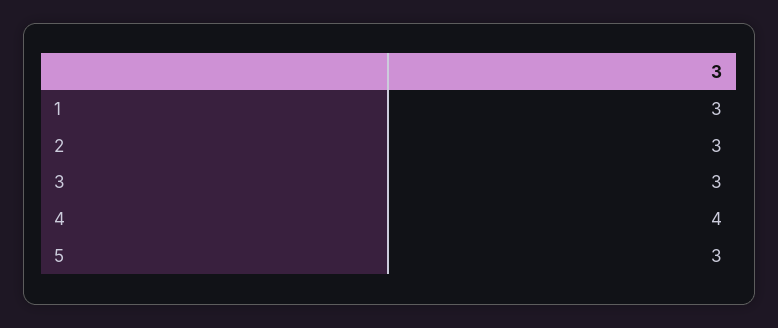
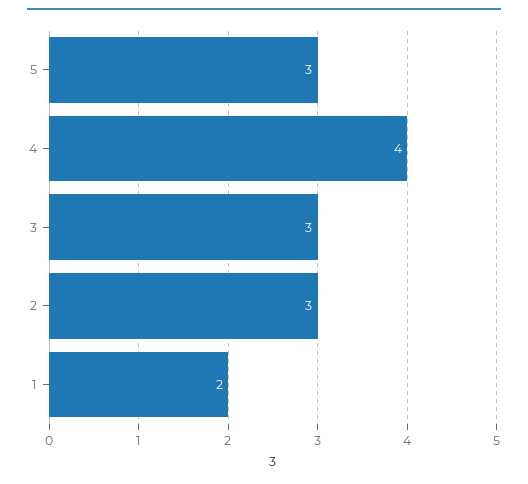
1: 3 -> 2

